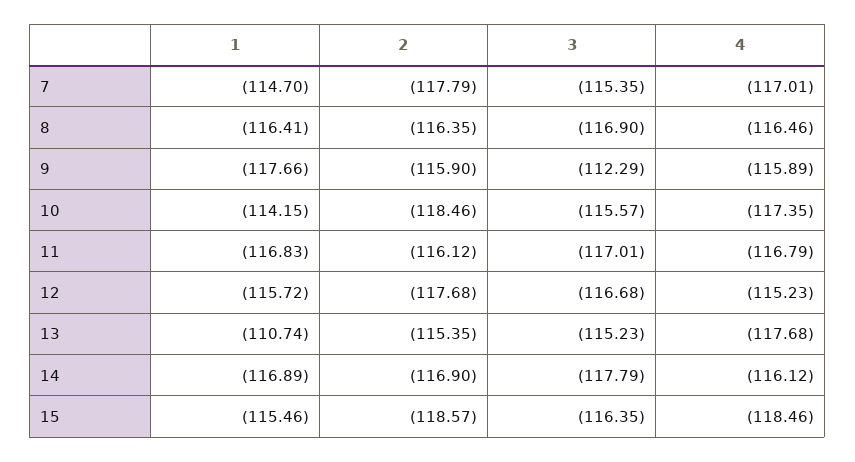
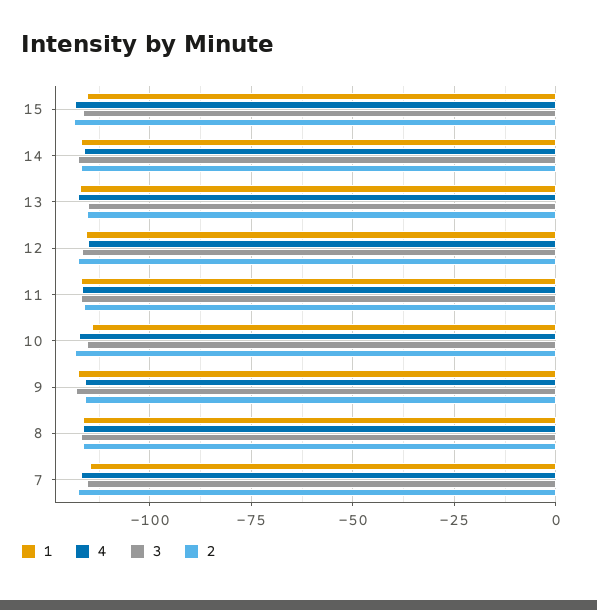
3, 9: -112.29 -> -117.5
1, 13: -110.74 -> -117.5

